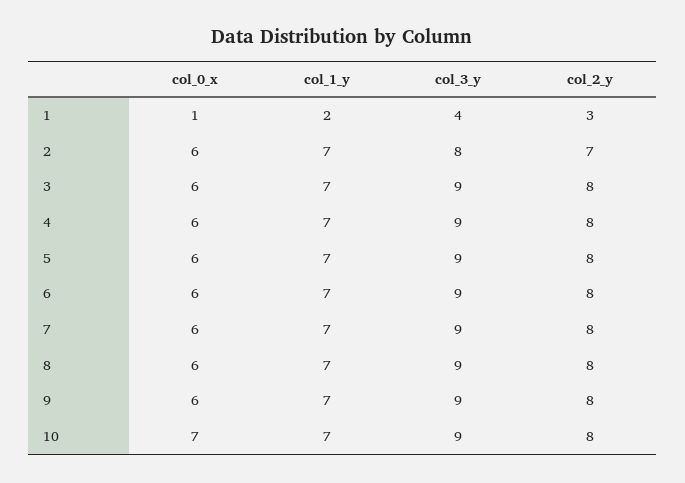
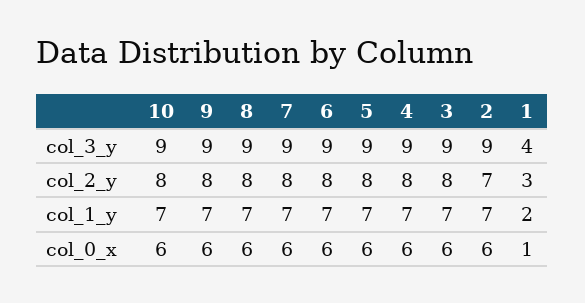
col_3_y, 2: 8 -> 9
col_0_x, 10: 7 -> 6

